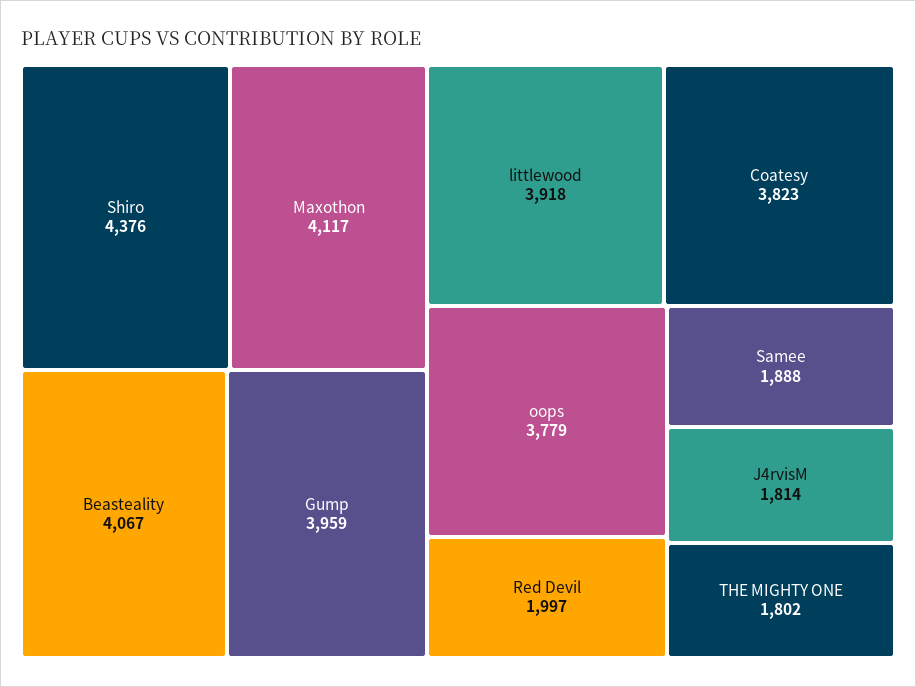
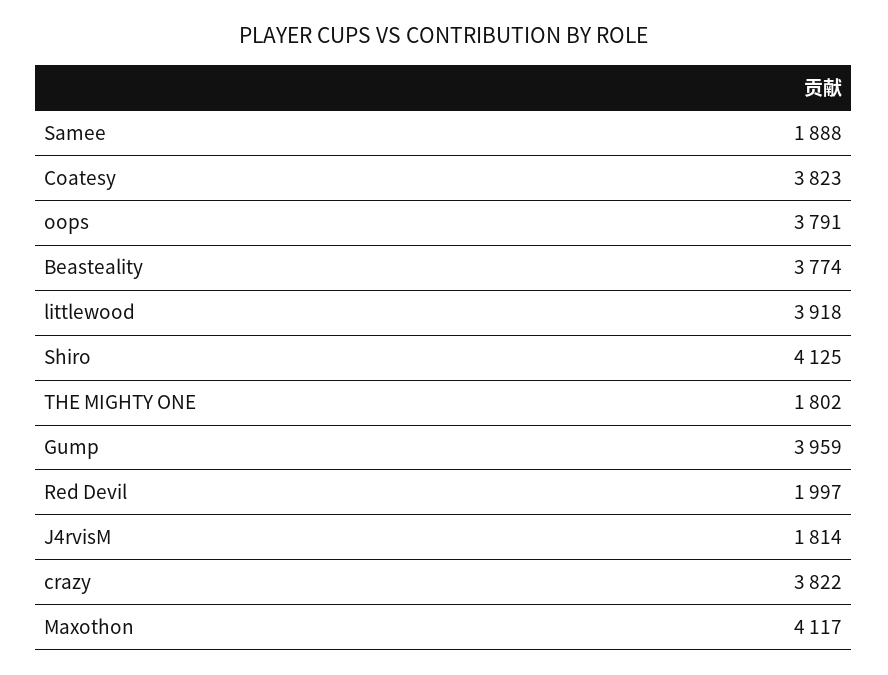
Shiro: 4376 -> 4125
Beasteality: 4067 -> 3774
oops: 3779 -> 3791
crazy: none -> 3822

